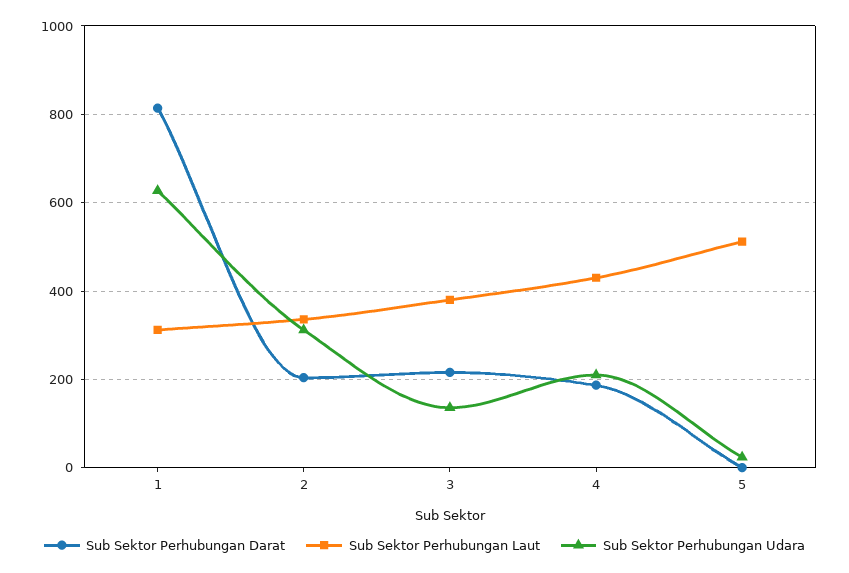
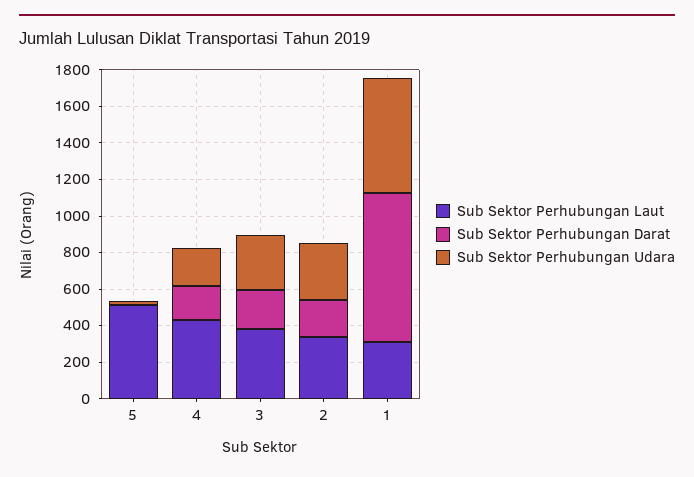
Sub Sektor Perhubungan Udara, 3: 140 -> 300

